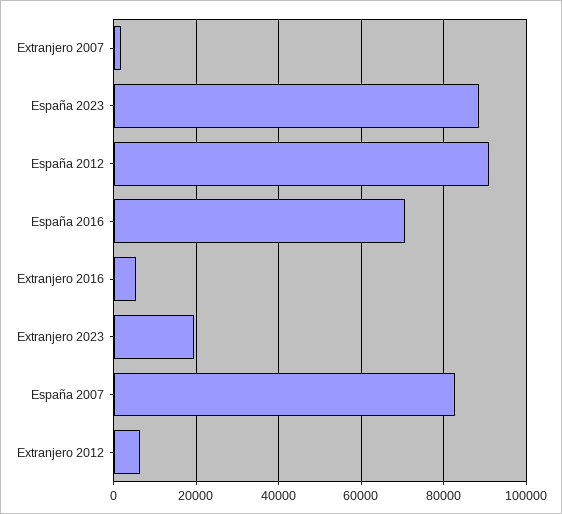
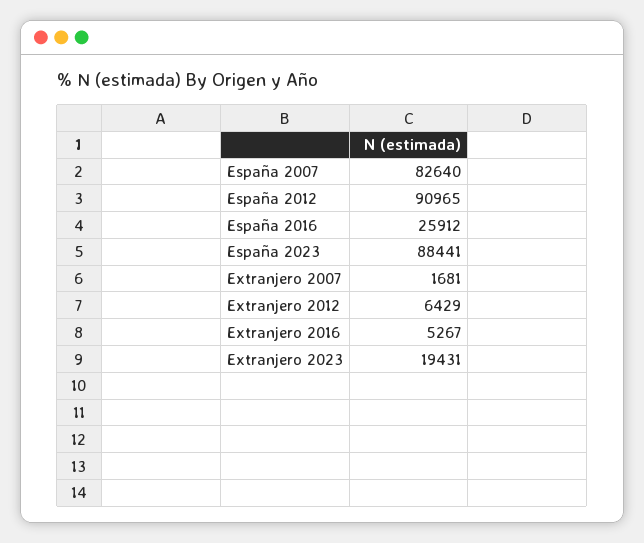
España 2016: 70000 -> 25912

